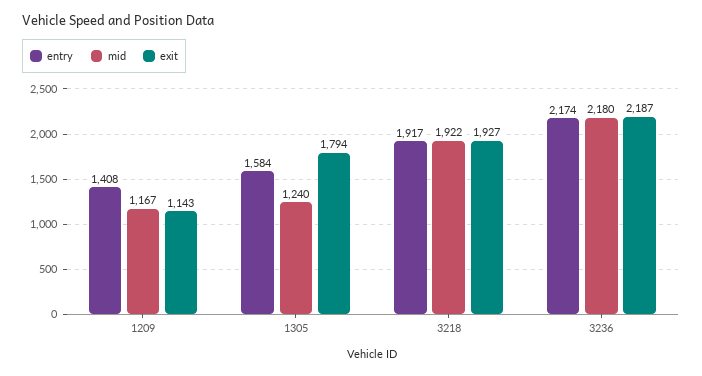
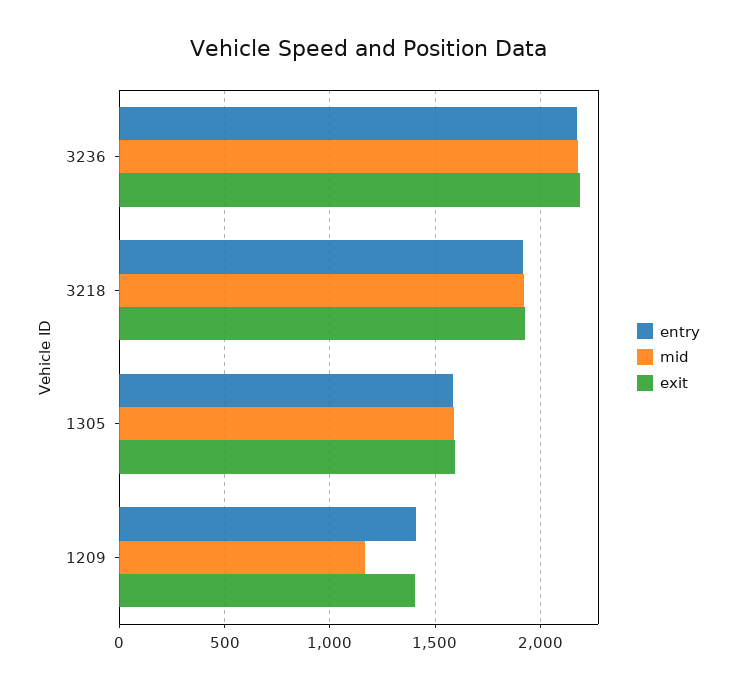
exit, 1209: 1143 -> 1400
mid, 1305: 1240 -> 1600
exit, 1305: 1794 -> 1600

